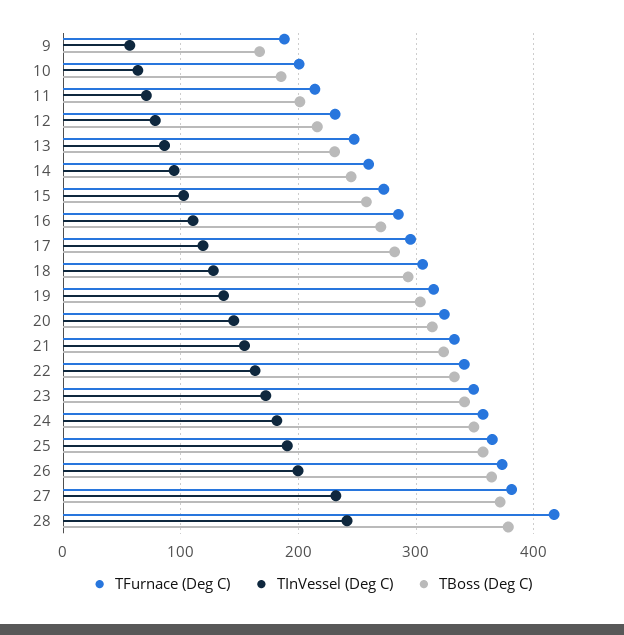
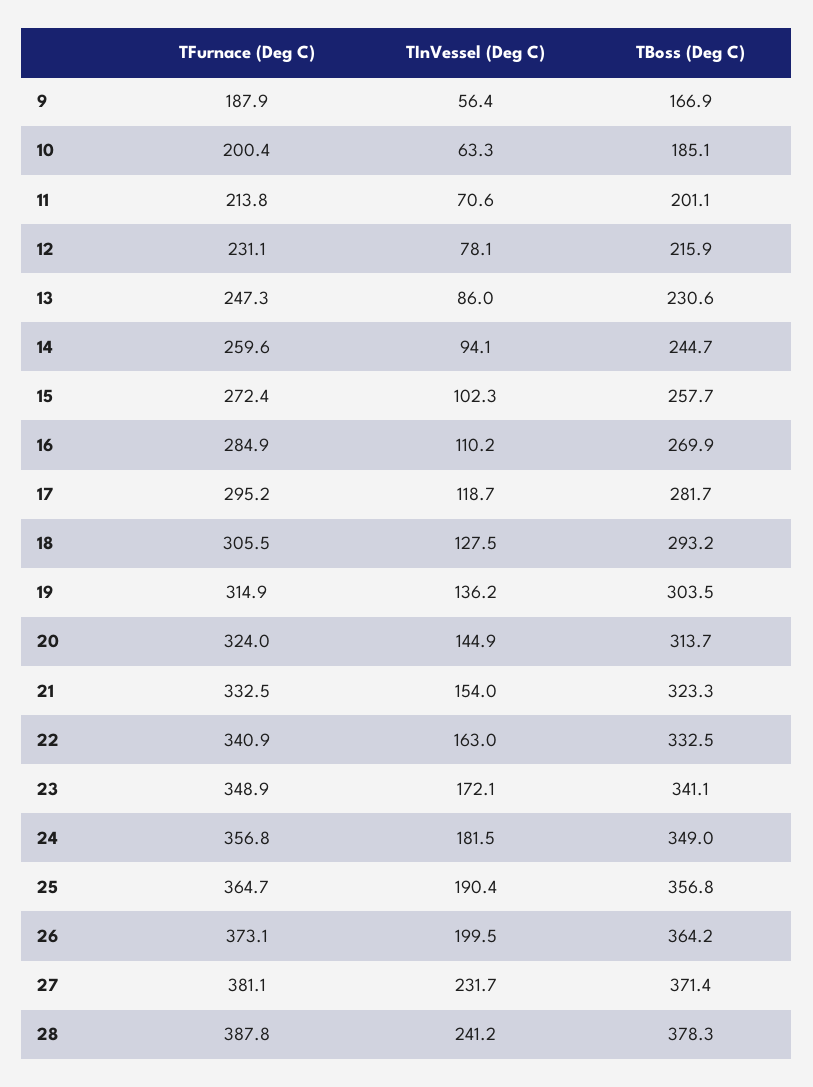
TFurnace (Deg C), 28: 420 -> 387.8

